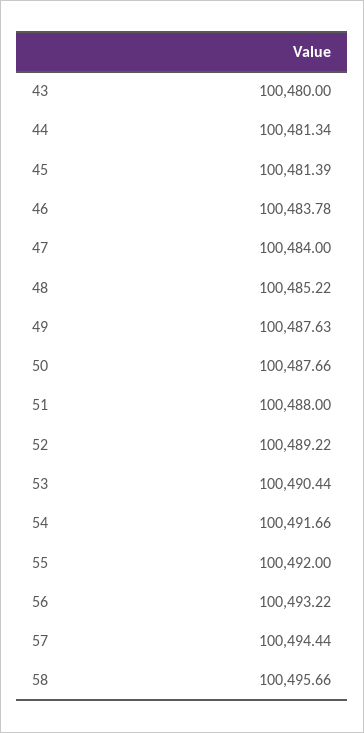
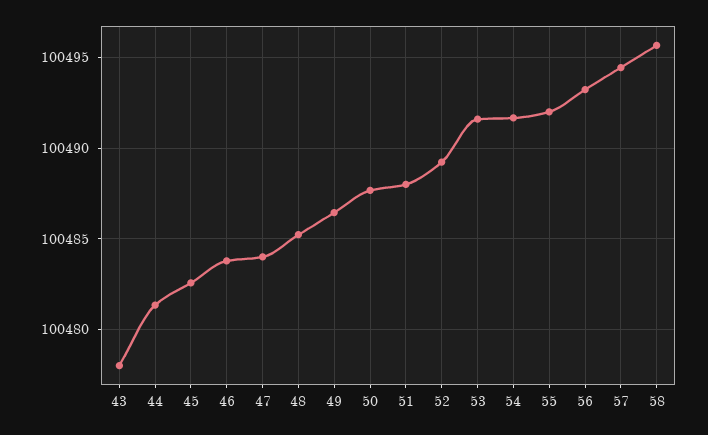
43: 100480 -> 100478
45: 100481.39 -> 100482.5
49: 100487.63 -> 100486.5
53: 100490.44 -> 100491.5

